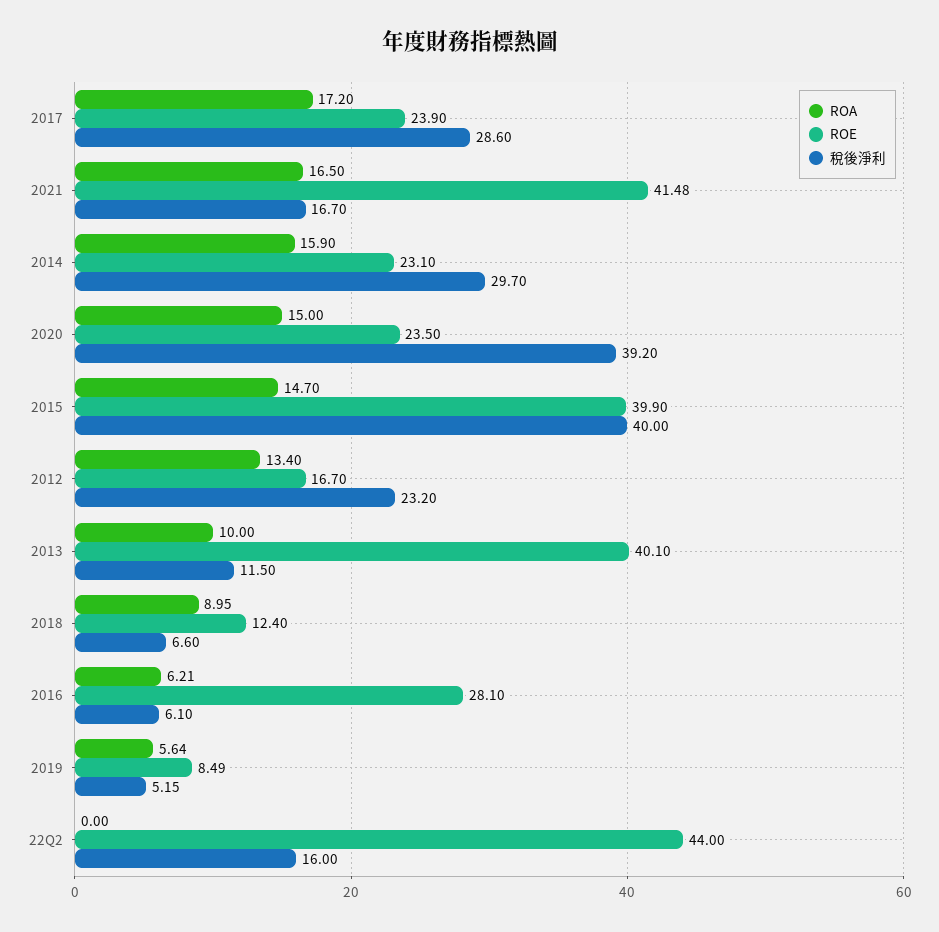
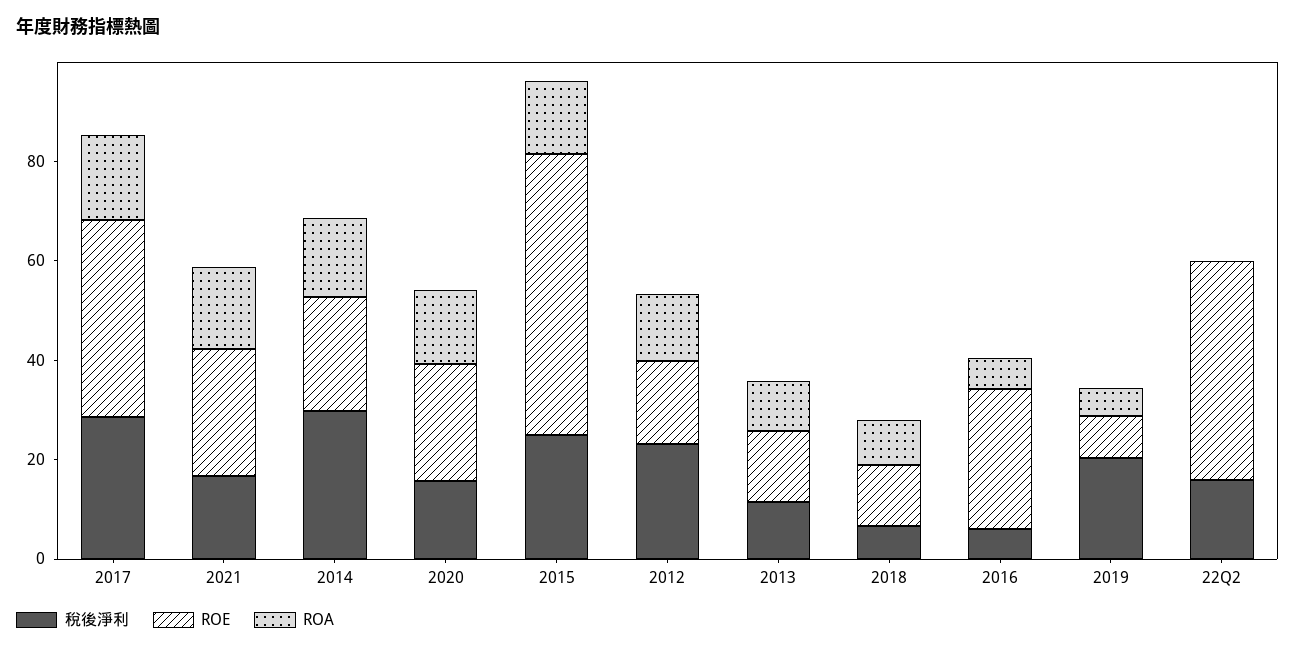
ROE, 2017: 23.9 -> 40
ROE, 2021: 41.48 -> 25
稅後淨利, 2020: 39.2 -> 15
ROE, 2015: 39.9 -> 55
稅後淨利, 2015: 40 -> 25
ROE, 2013: 40.1 -> 15
稅後淨利, 2019: 5.15 -> 20

